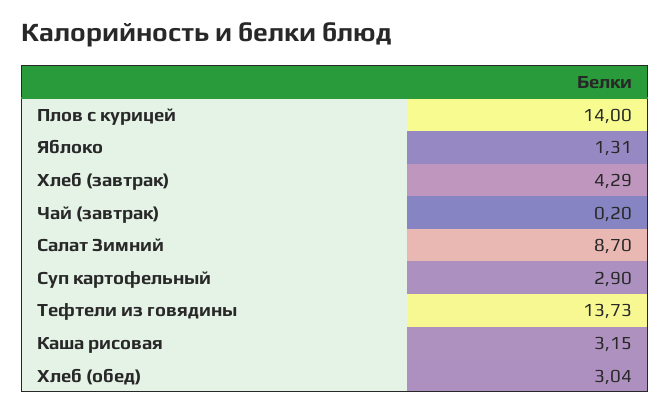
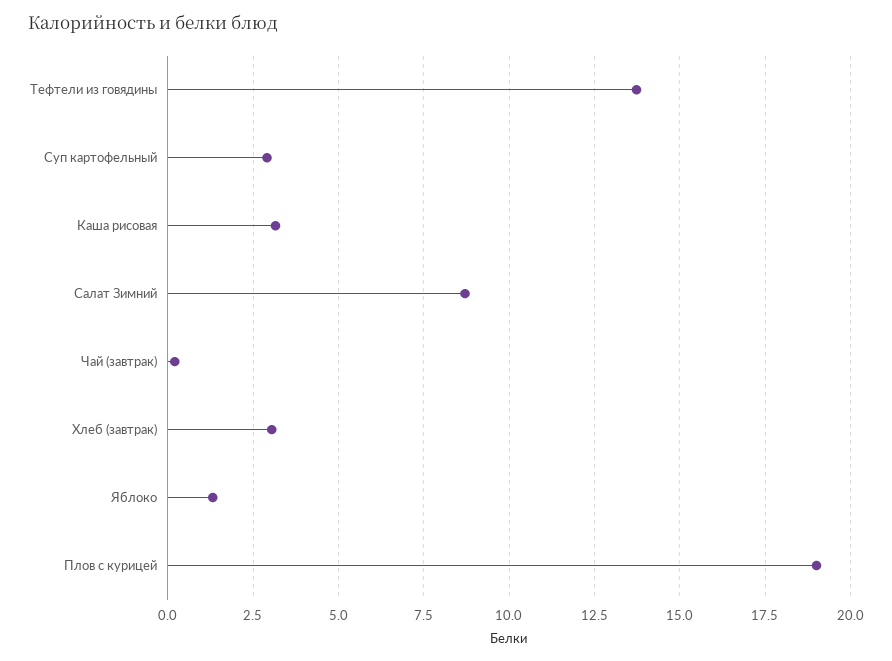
Плов с курицей: 14 -> 19
Хлеб (завтрак): 4.29 -> 3
Хлеб (обед): 3.04 -> none

